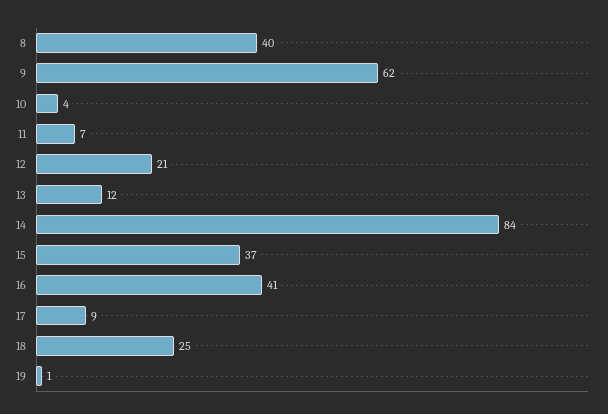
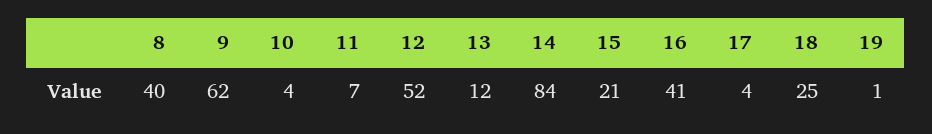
12: 21 -> 52
15: 37 -> 21
17: 9 -> 4

